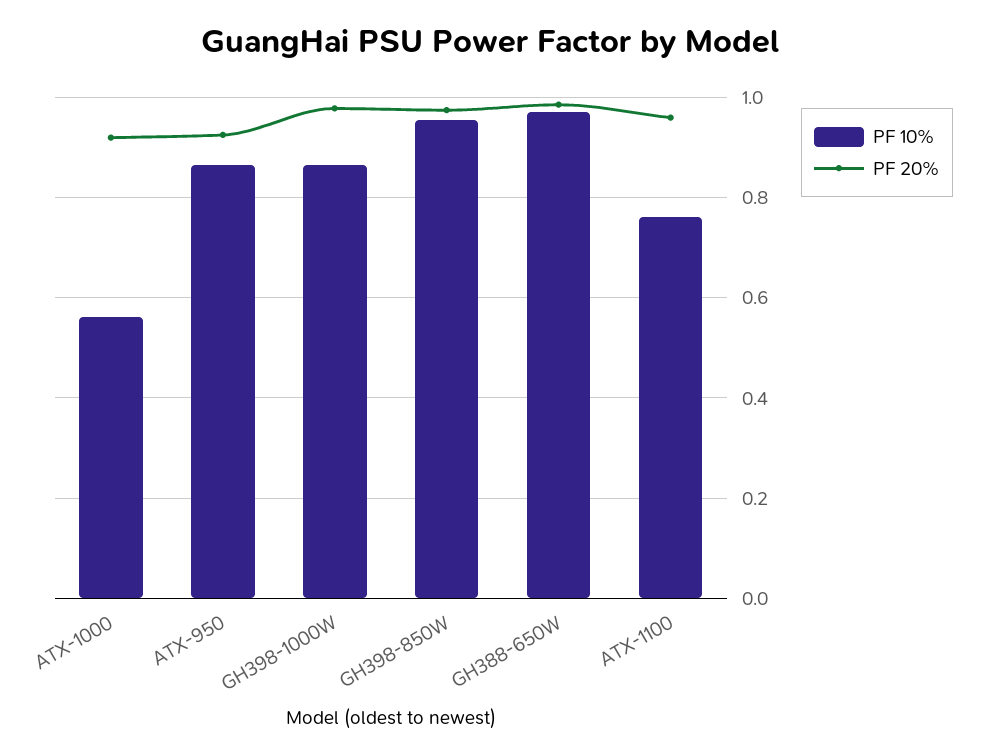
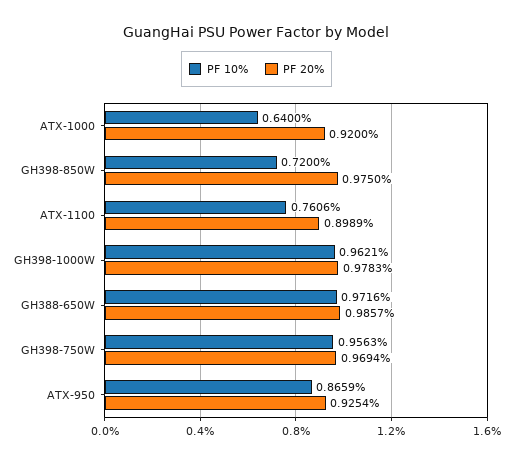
PF 10%, ATX-1000: 0.56 -> 0.64
PF 10%, GH398-1000W: 0.86 -> 0.9621
PF 10%, GH398-850W: 0.96 -> 0.72
PF 20%, ATX-1100: 0.96 -> 0.8989
PF 10%, GH398-750W: none -> 0.9563
PF 20%, GH398-750W: none -> 0.9694

